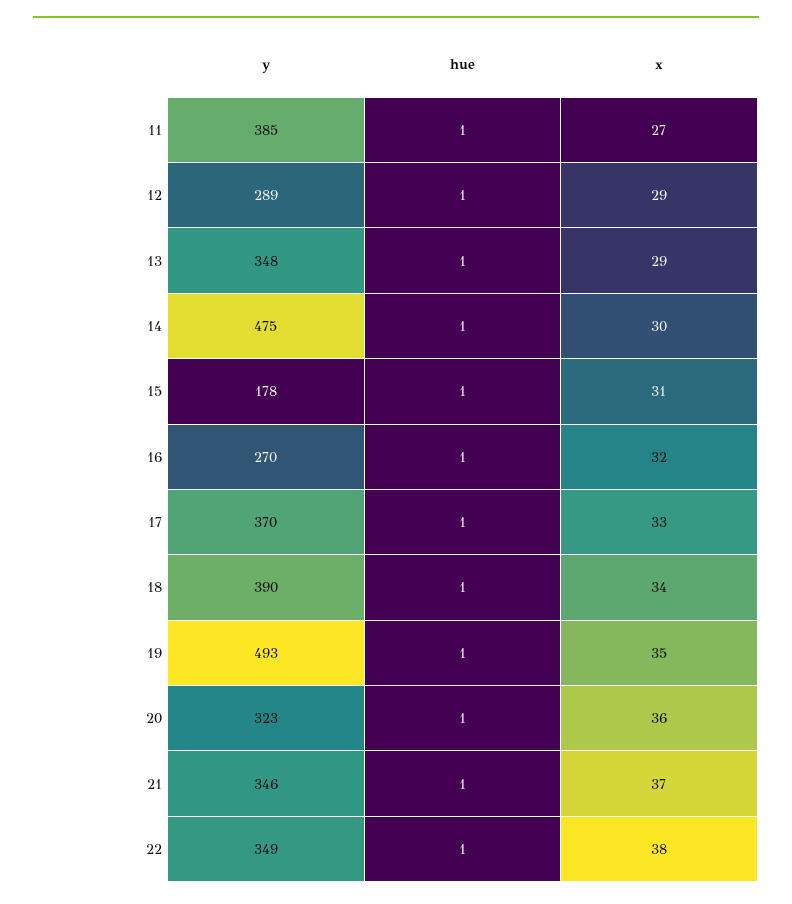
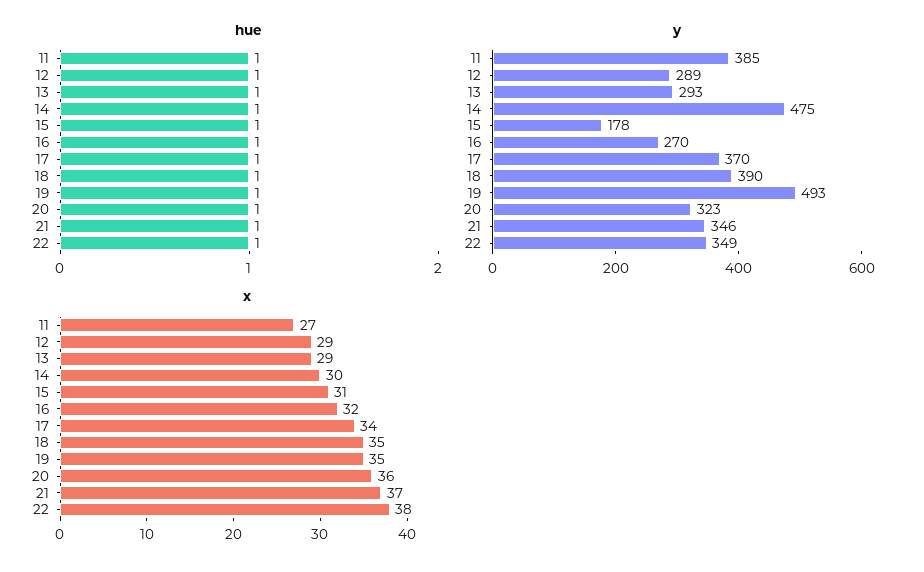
y, 13: 348 -> 293
x, 17: 33 -> 34
x, 18: 34 -> 35

